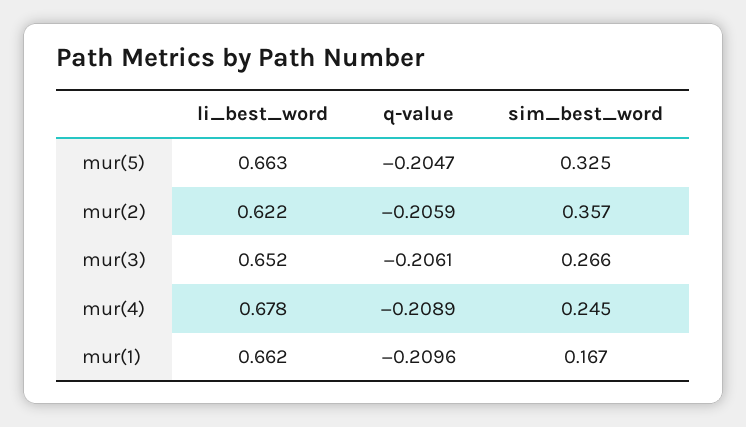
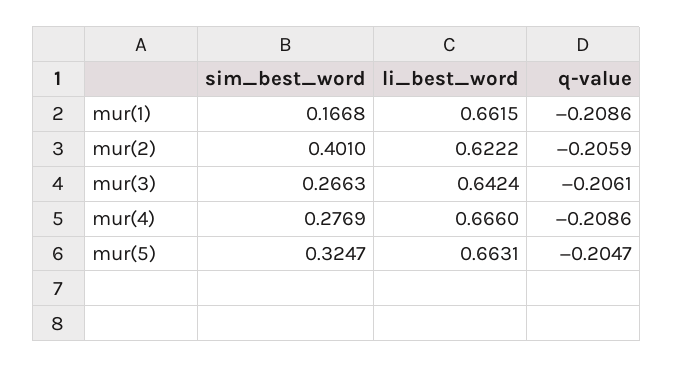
sim_best_word, mur(2): 0.357 -> 0.401
li_best_word, mur(3): 0.652 -> 0.6424
li_best_word, mur(4): 0.678 -> 0.666
q-value, mur(4): -0.2089 -> -0.2086
sim_best_word, mur(4): 0.245 -> 0.2769
q-value, mur(1): -0.2096 -> -0.2086

